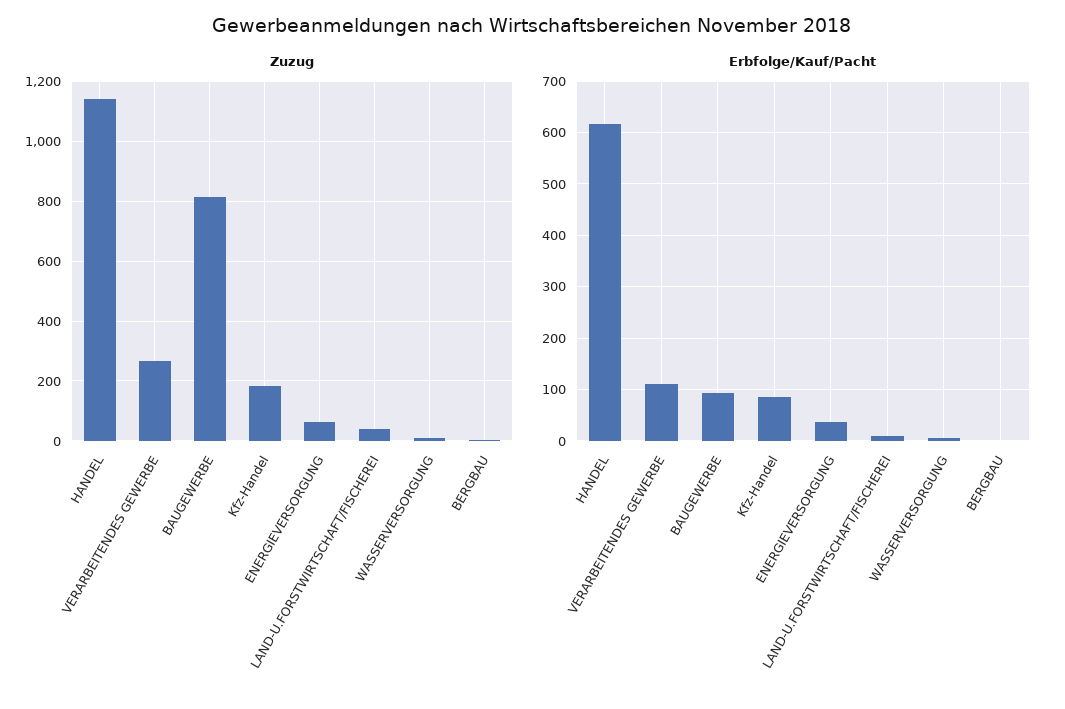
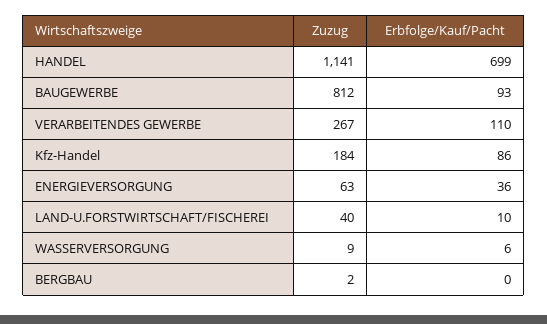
Erbfolge/Kauf/Pacht, HANDEL: 620 -> 699

